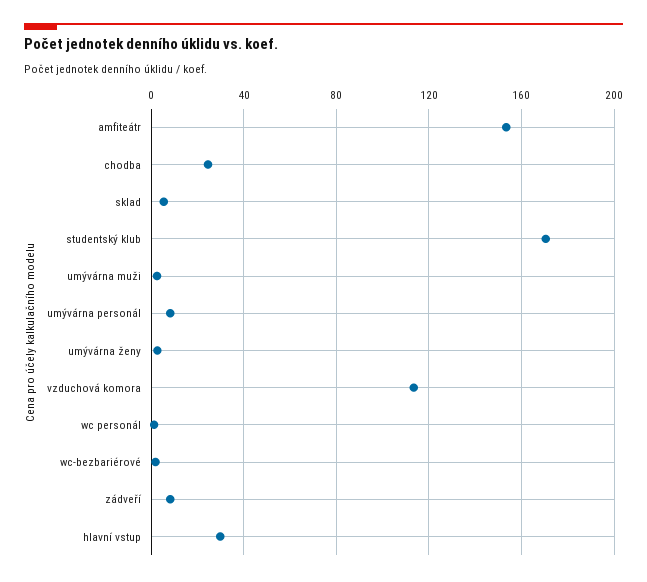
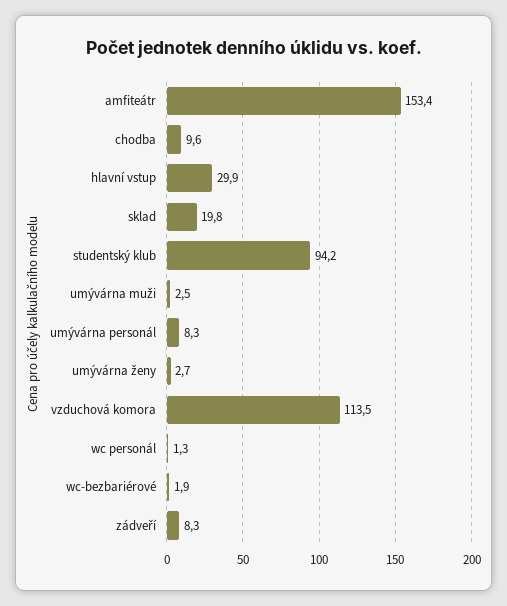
chodba: 25 -> 9.6
sklad: 5 -> 19.8
studentský klub: 170 -> 94.2

